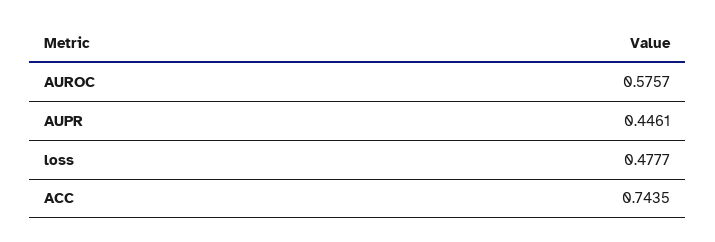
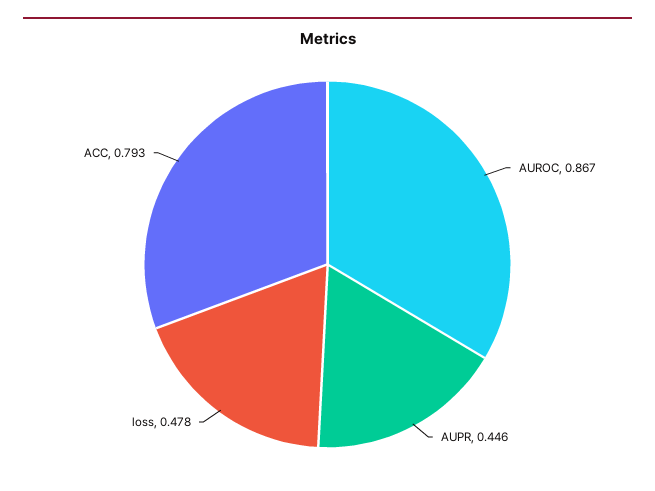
AUROC: 0.5757 -> 0.867
ACC: 0.7435 -> 0.793

